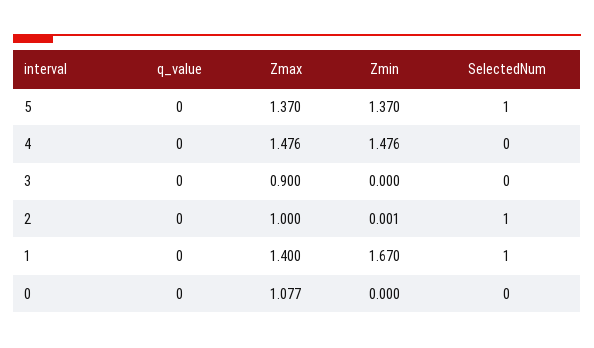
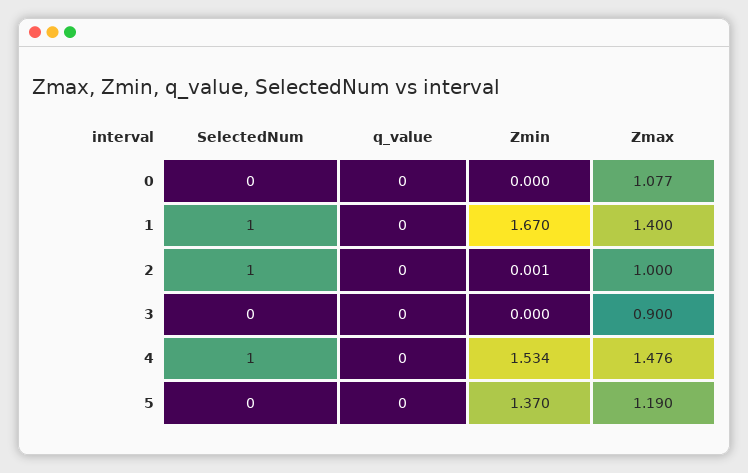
Zmax, 5: 1.37 -> 1.19
SelectedNum, 5: 1 -> 0
Zmin, 4: 1.476 -> 1.534
SelectedNum, 4: 0 -> 1

